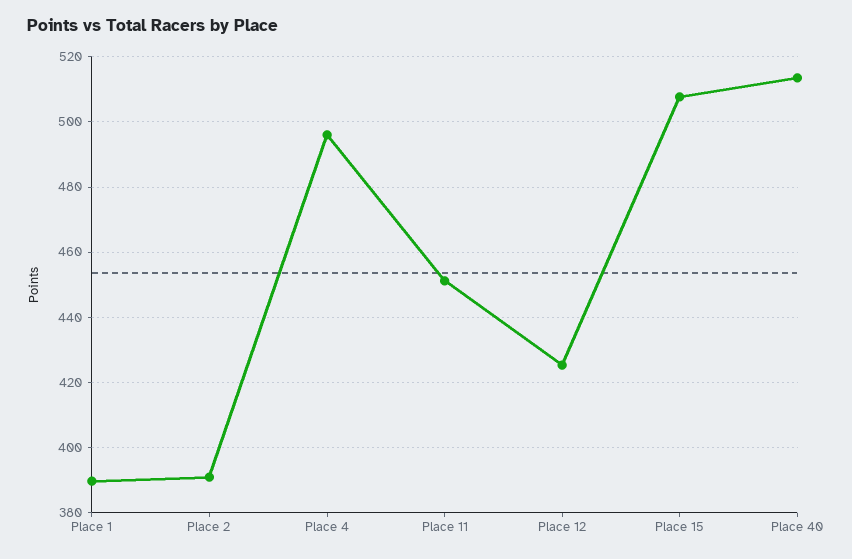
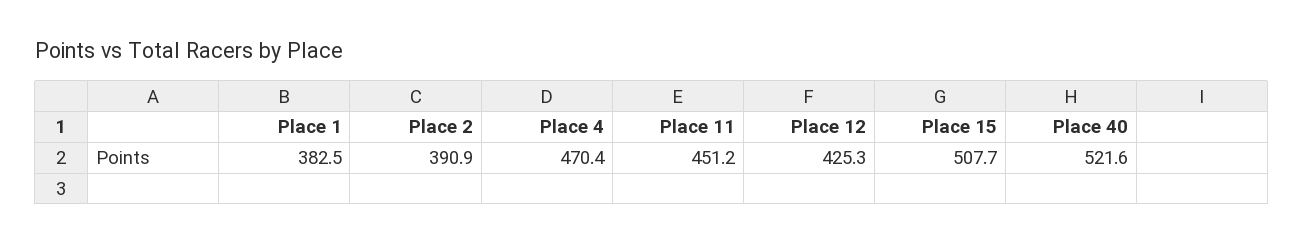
Place 1: 390 -> 382.5
Place 4: 496 -> 470.4
Place 40: 514 -> 521.6

